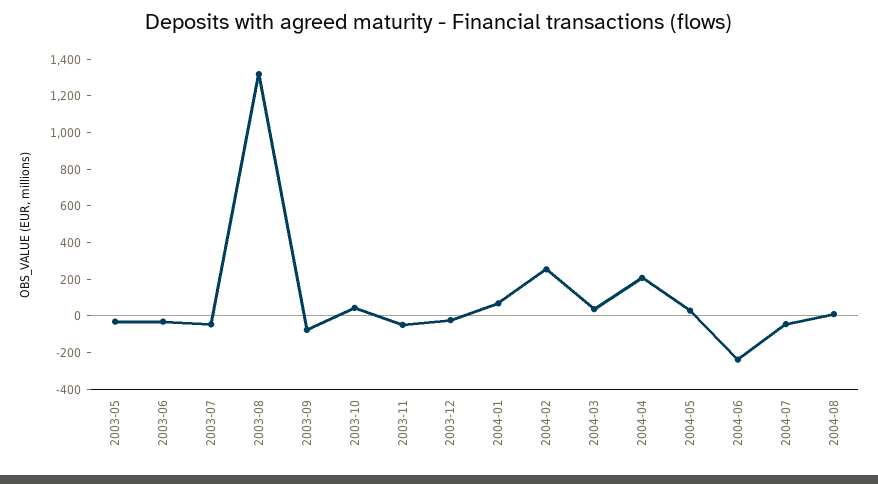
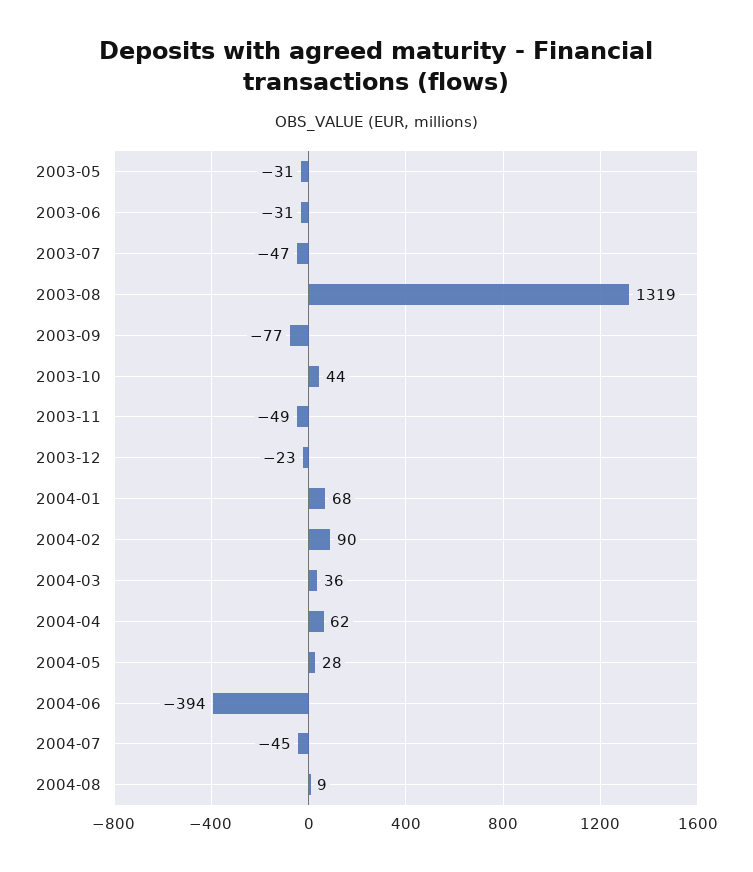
2004-02: 250 -> 90
2004-04: 200 -> 62
2004-06: -250 -> -394

